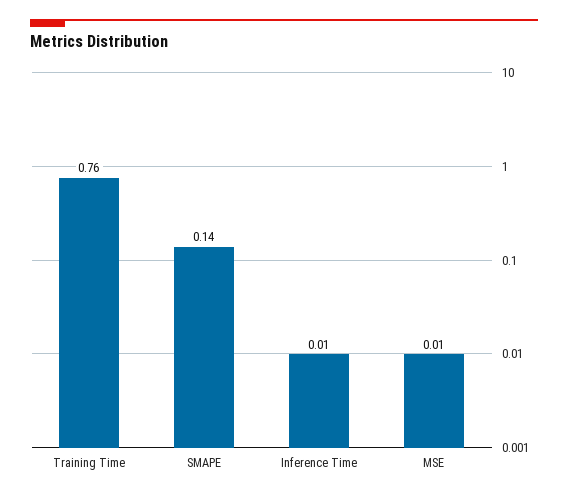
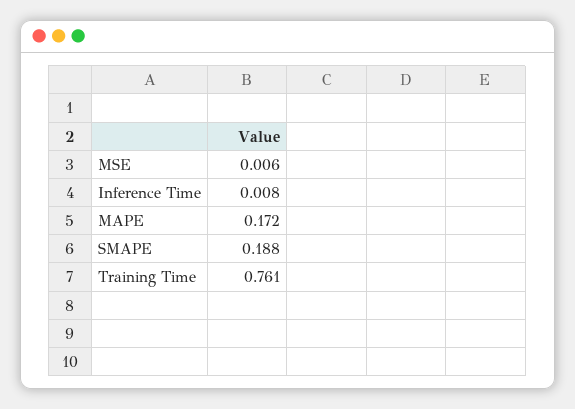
SMAPE: 0.14 -> 0.188
MAPE: none -> 0.172

